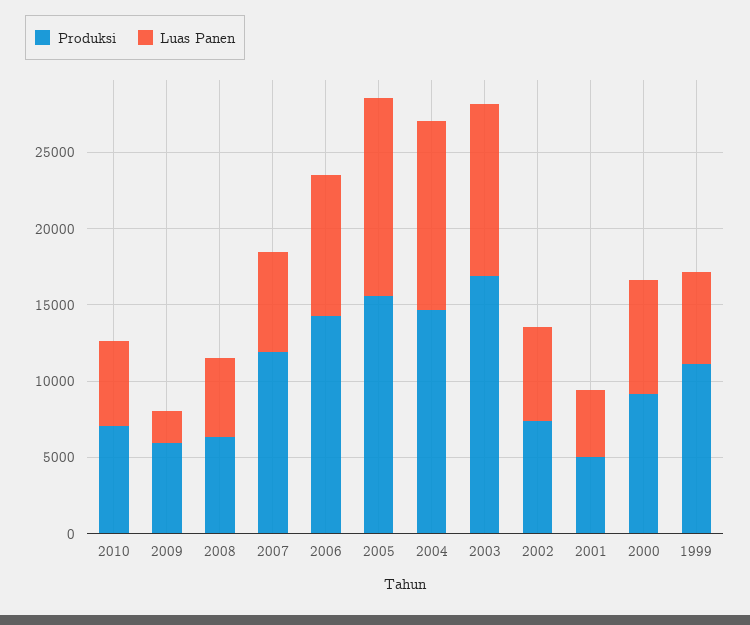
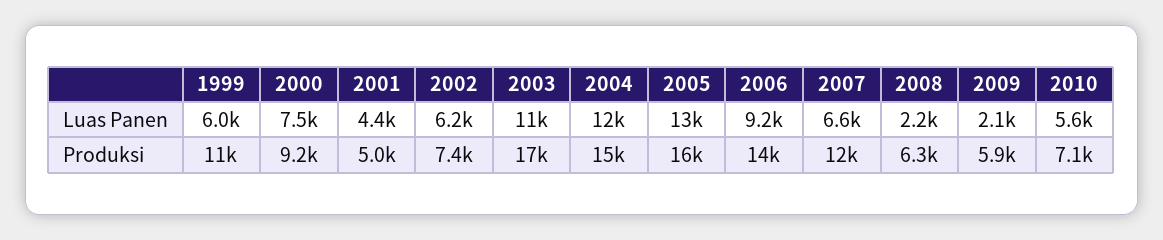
Luas Panen, 2008: 5000 -> 2200

